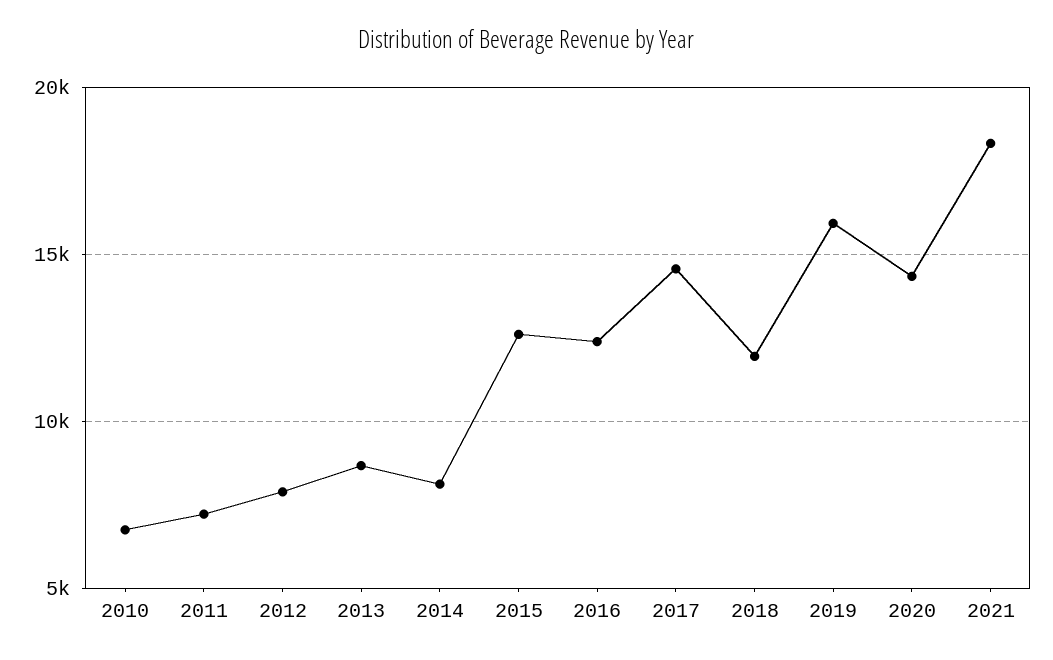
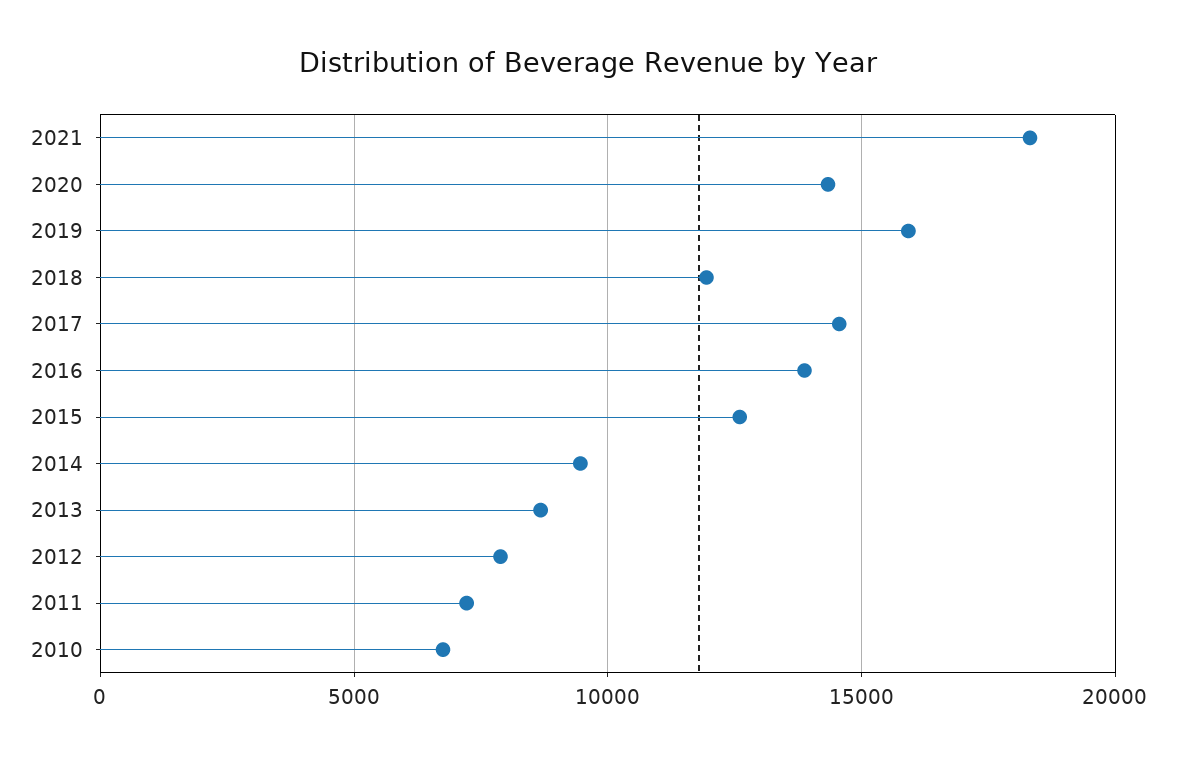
2014: 8000 -> 9500
2016: 12500 -> 14000

